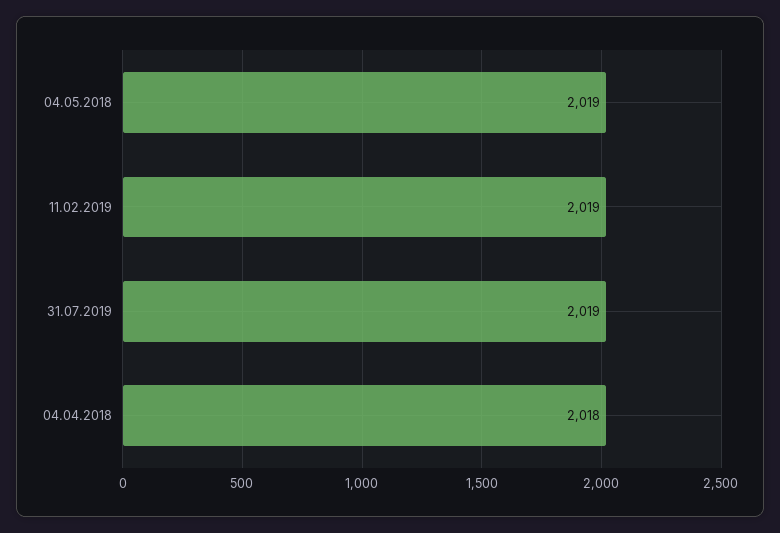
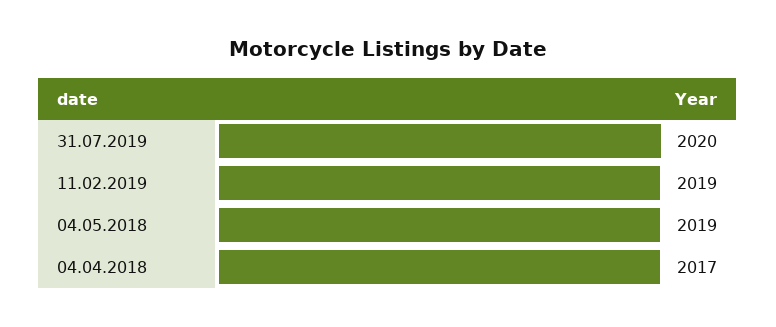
31.07.2019: 2019 -> 2020
04.04.2018: 2018 -> 2017

